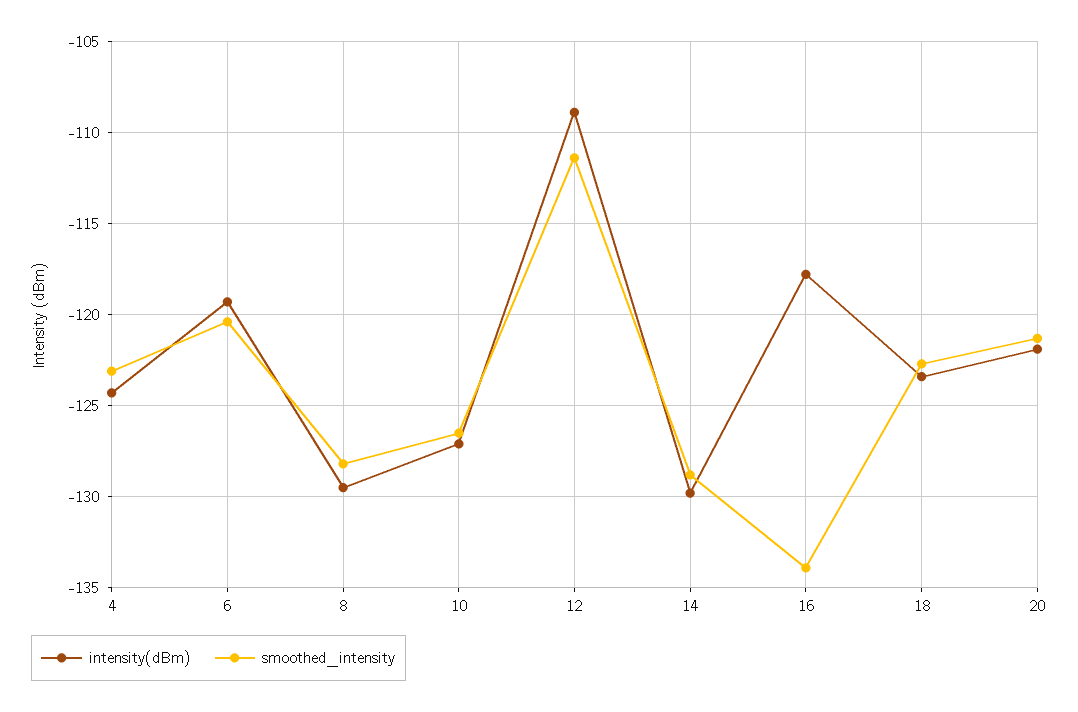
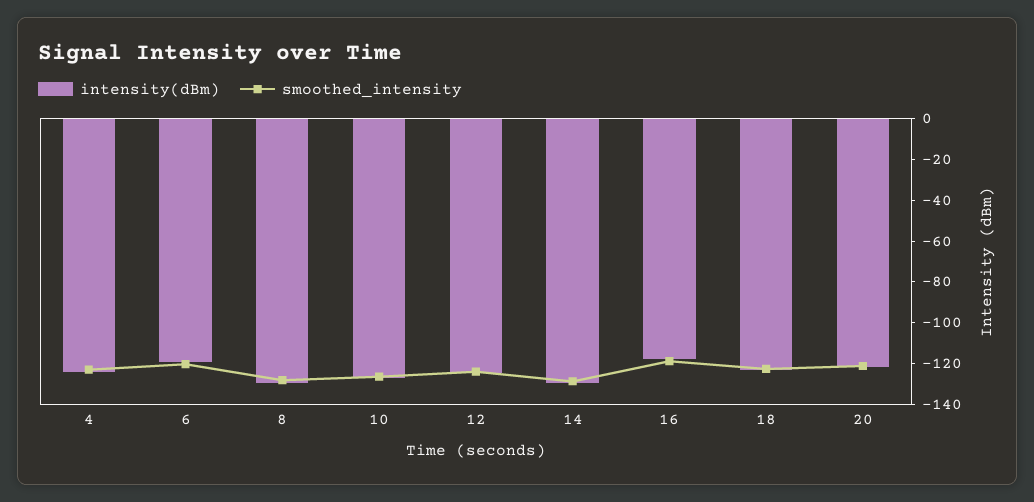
intensity(dBm), 12: -109 -> -125
smoothed_intensity, 12: -111.5 -> -125
smoothed_intensity, 16: -134 -> -120

